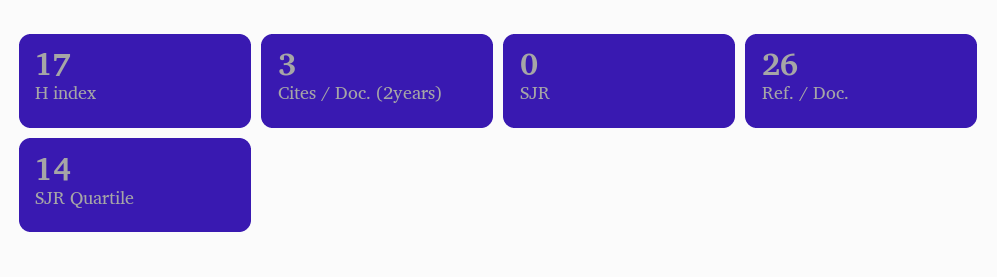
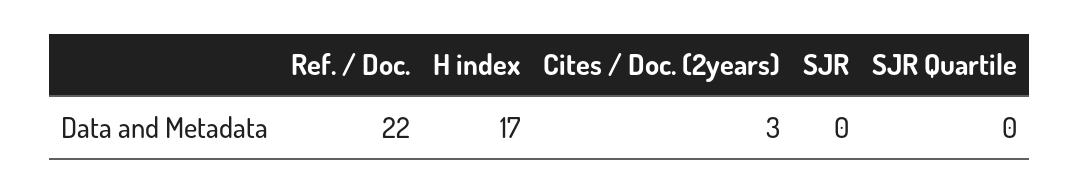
Ref. / Doc.: 26 -> 22
SJR Quartile: 14 -> 0

